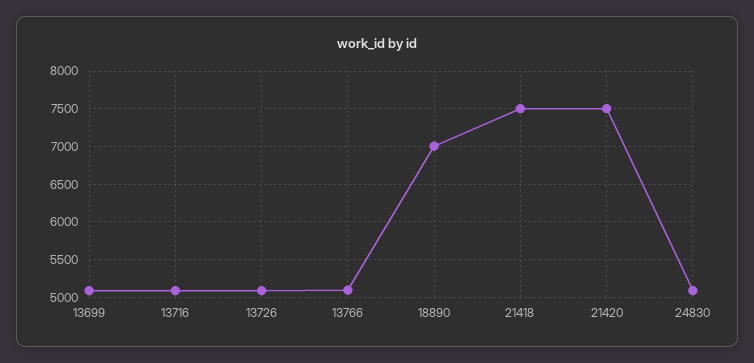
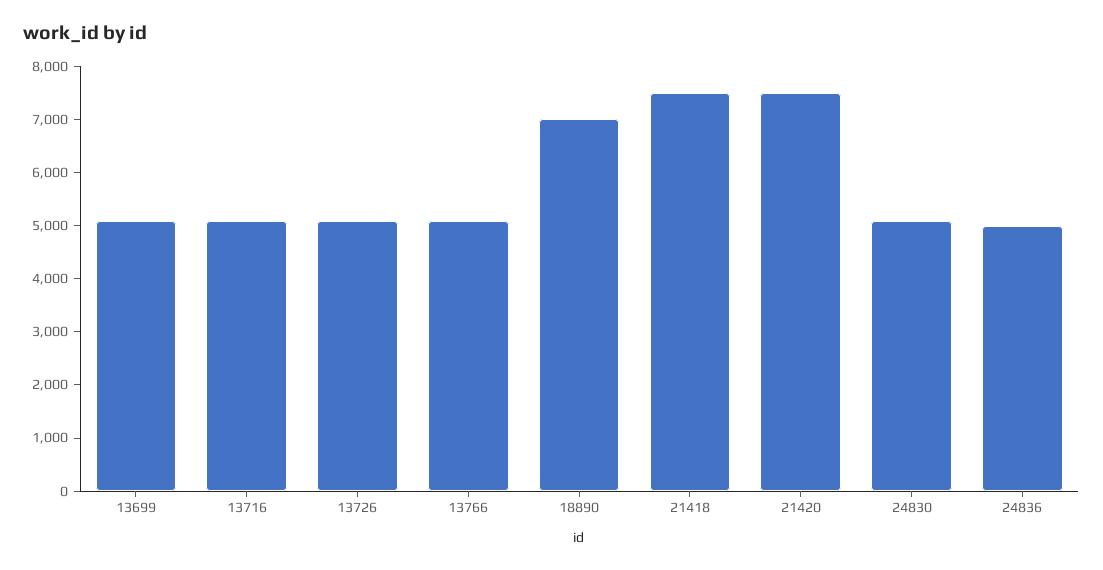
24836: none -> 5000

